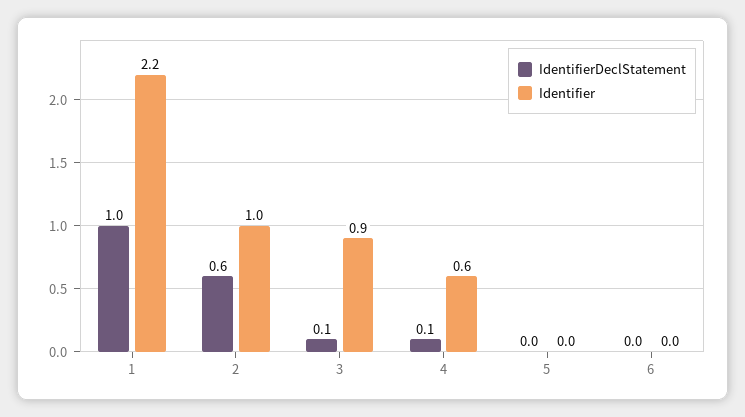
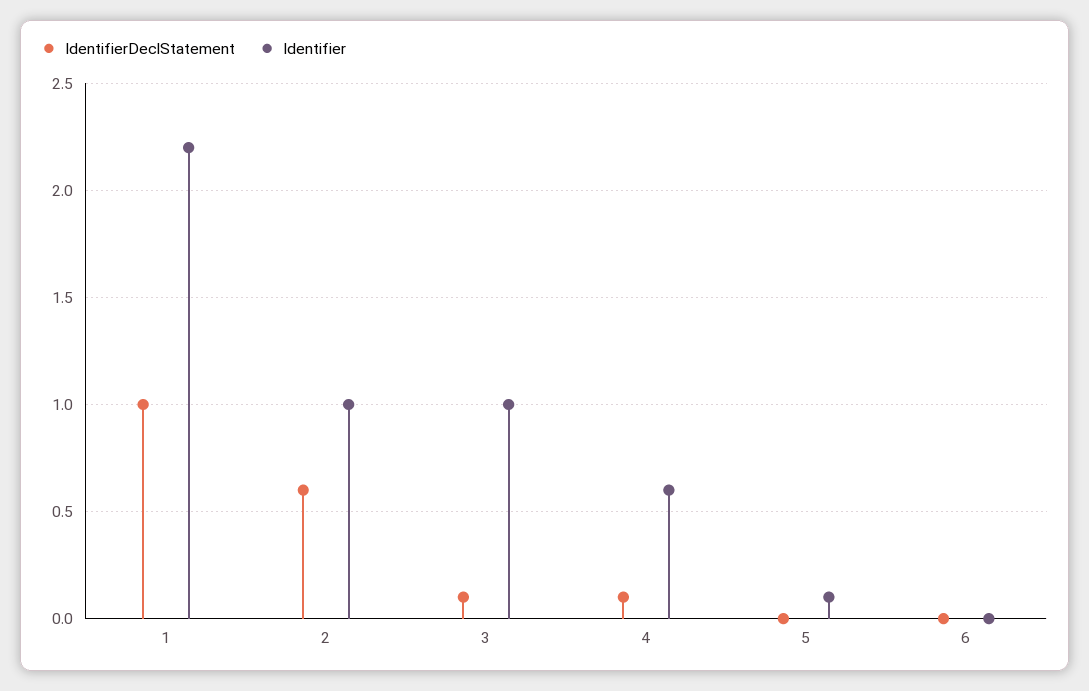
Identifier, 3: 0.9 -> 1
Identifier, 5: 0 -> 0.1

